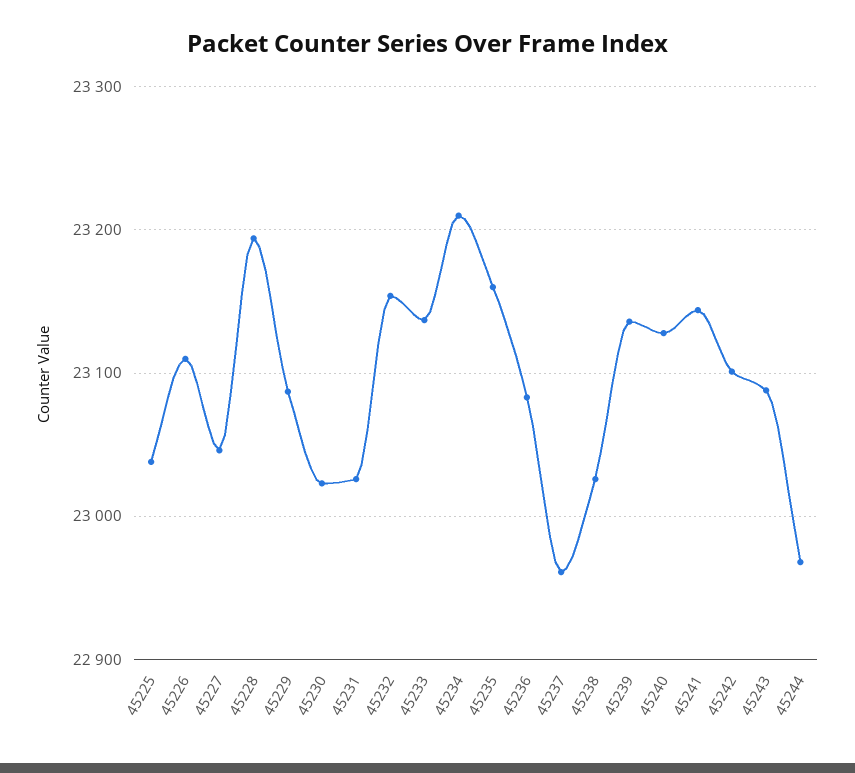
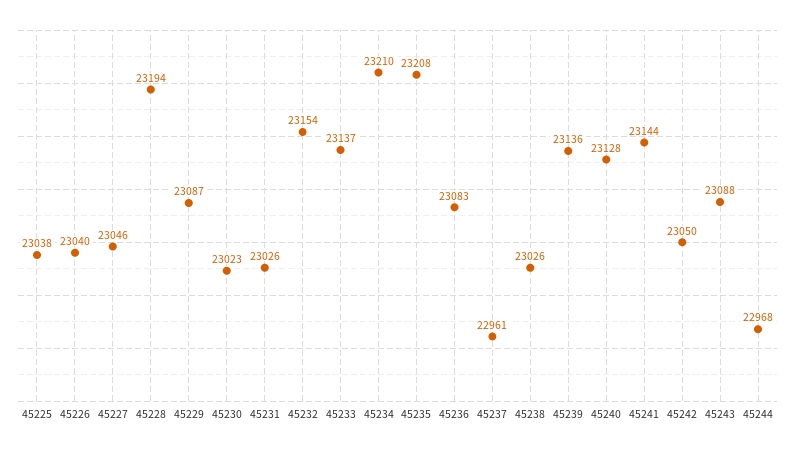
45226: 23110 -> 23040
45235: 23160 -> 23208
45242: 23100 -> 23050

